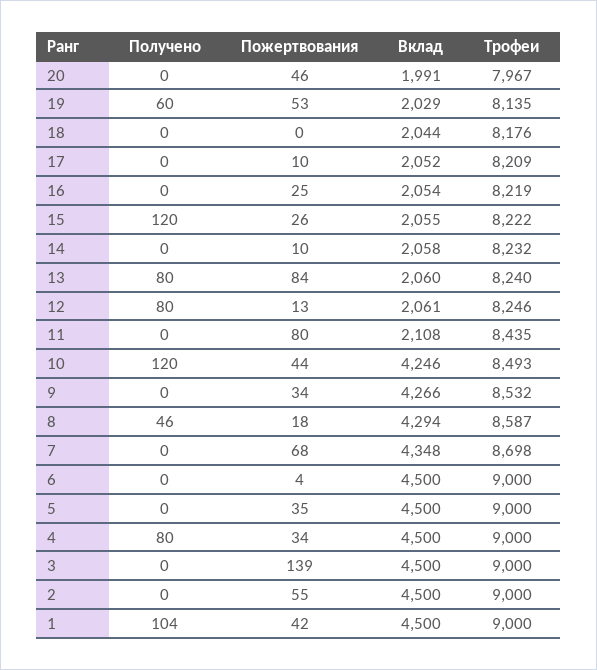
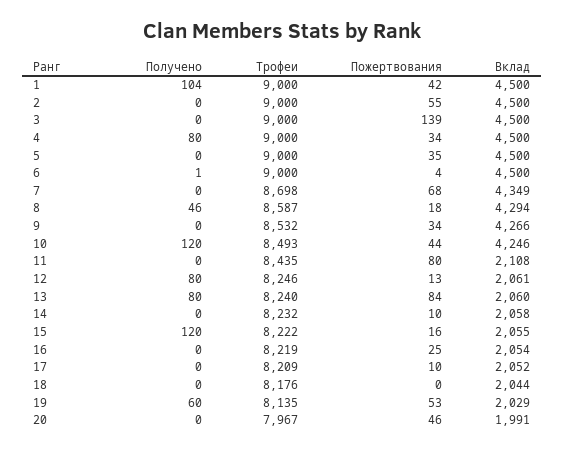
Пожертвования, 15: 26 -> 16
Вклад, 7: 4348 -> 4349
Получено, 6: 0 -> 1

